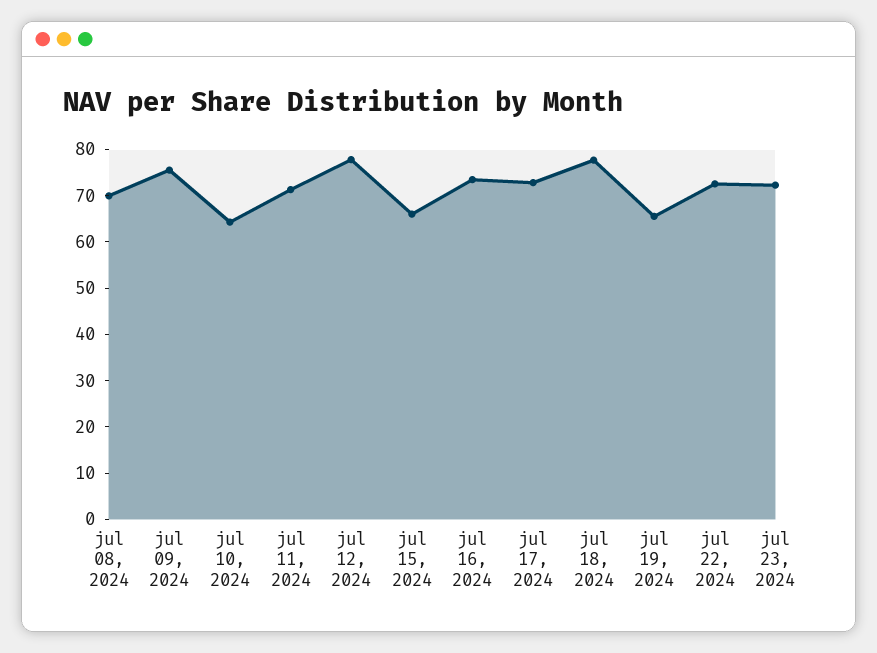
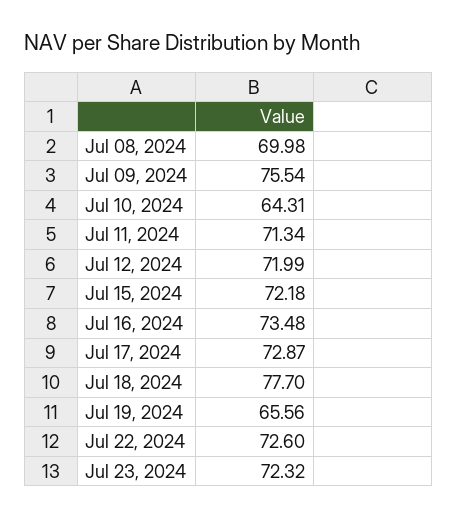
jul 12, 2024: 78 -> 71.99
jul 15, 2024: 66 -> 72.18

